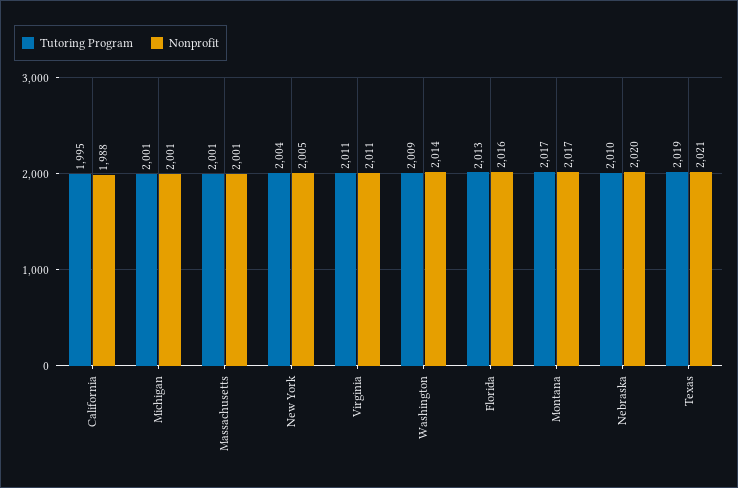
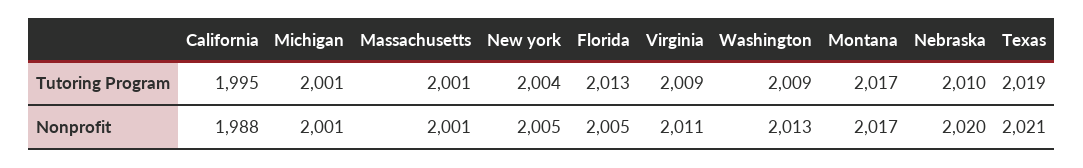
Tutoring Program, Virginia: 2011 -> 2009
Nonprofit, Washington: 2014 -> 2013
Nonprofit, Florida: 2016 -> 2005

